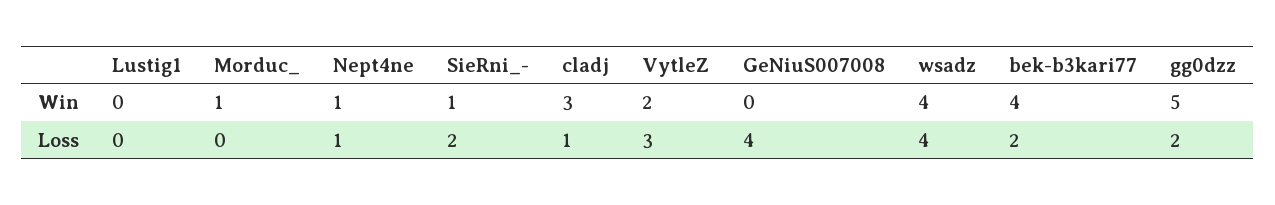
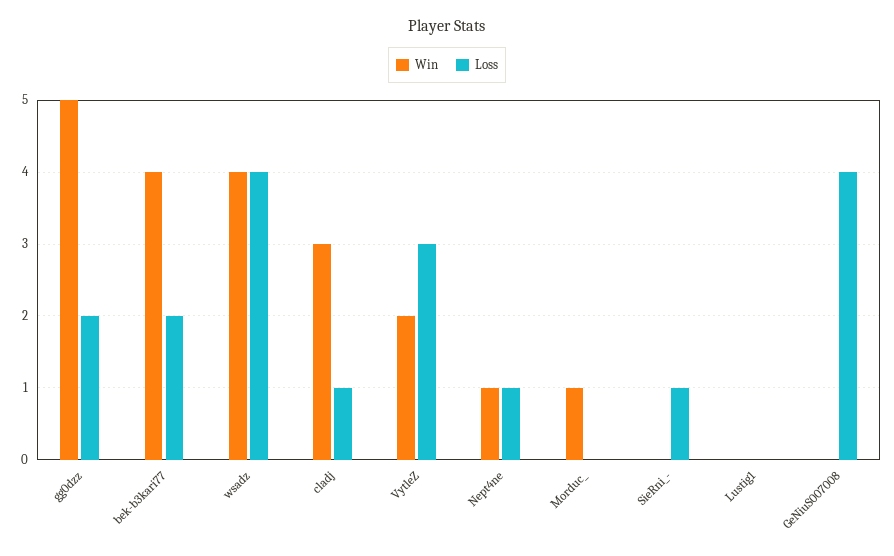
Win, SieRni_-: 1 -> 0
Loss, SieRni_-: 2 -> 1

